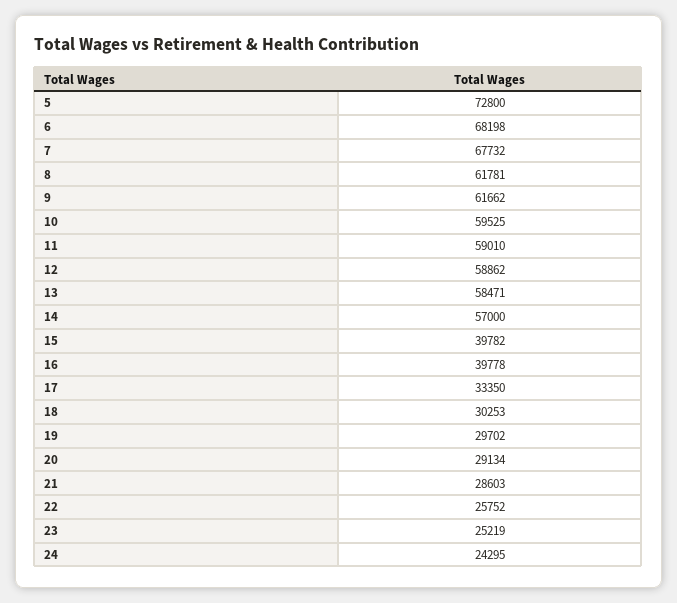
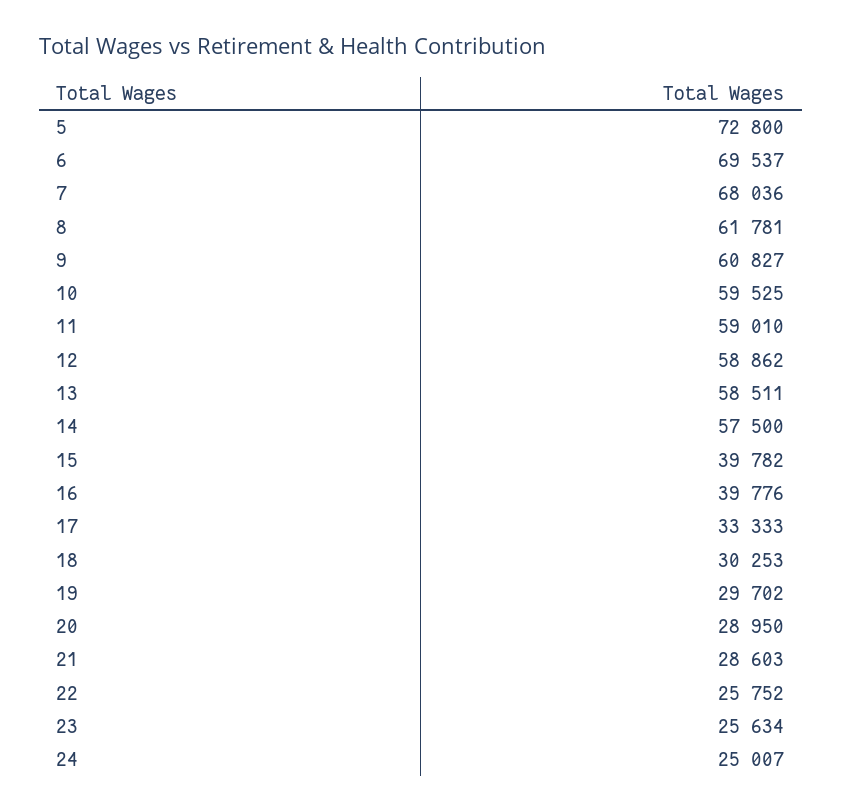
6: 68198 -> 69537
7: 67732 -> 68036
9: 61662 -> 60827
13: 58471 -> 58511
14: 57000 -> 57500
16: 39778 -> 39776
17: 33350 -> 33333
20: 29134 -> 28950
23: 25219 -> 25634
24: 24295 -> 25007

